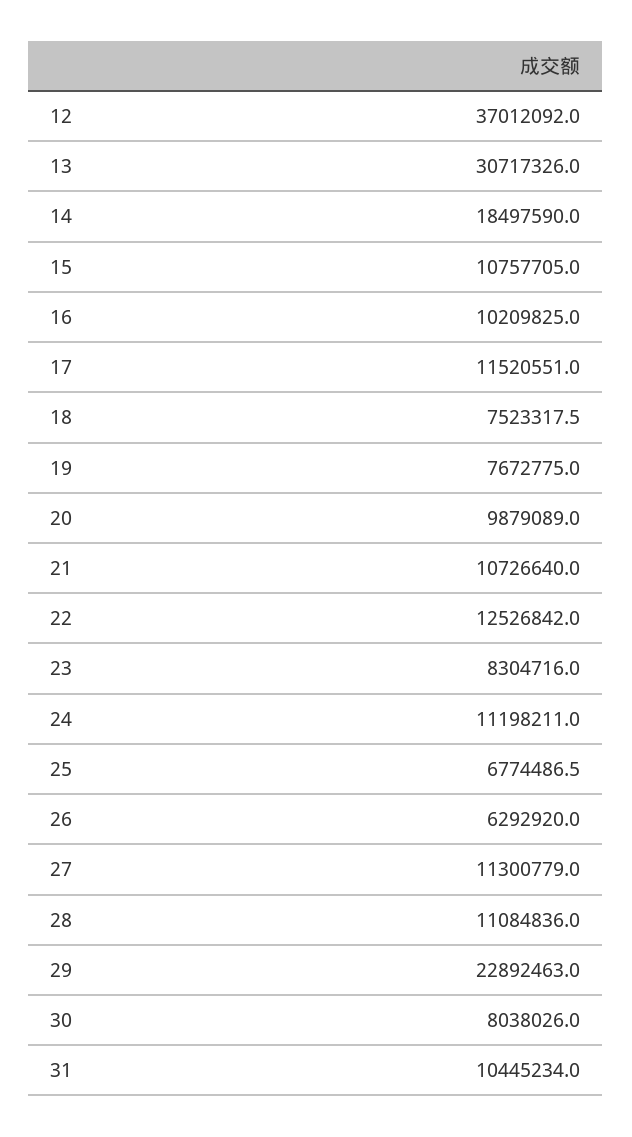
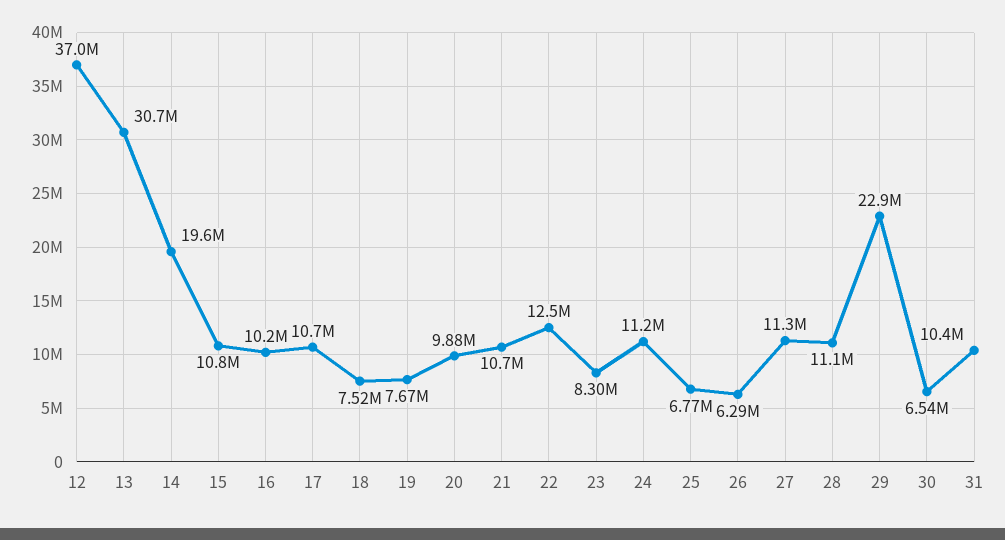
14: 18497590 -> 19600000
17: 11520551 -> 10700000
30: 8038026 -> 6540000

